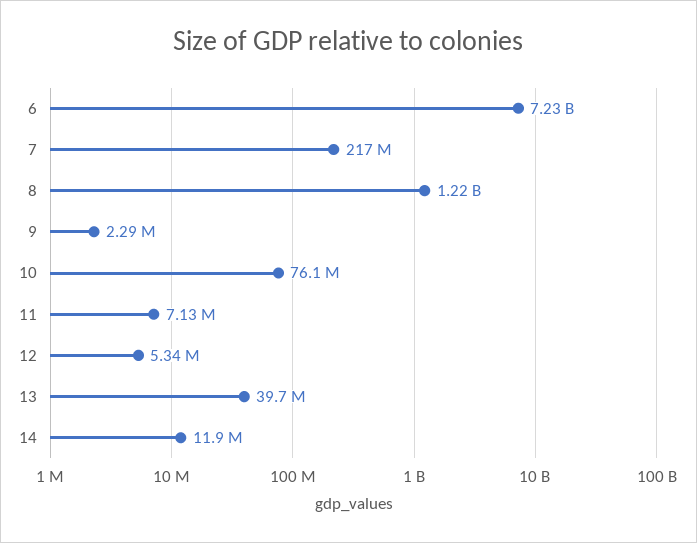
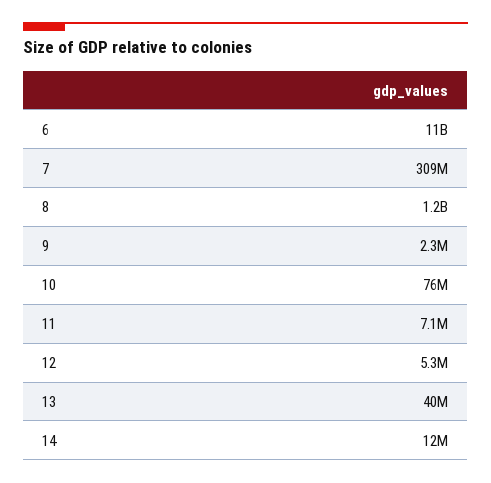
6: 7230000000 -> 11000000000
7: 217000000 -> 309000000

